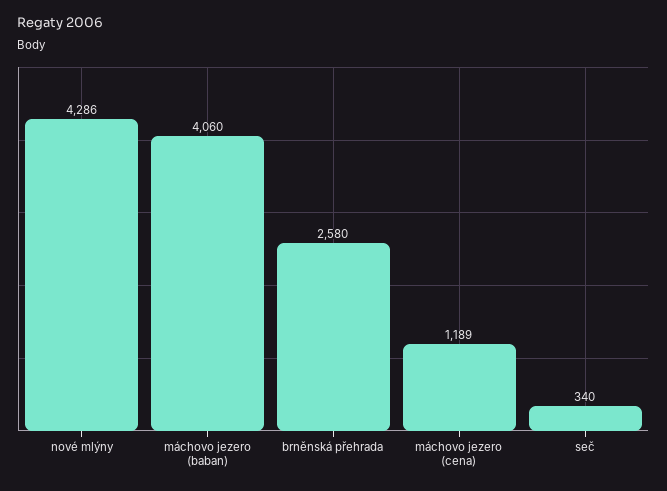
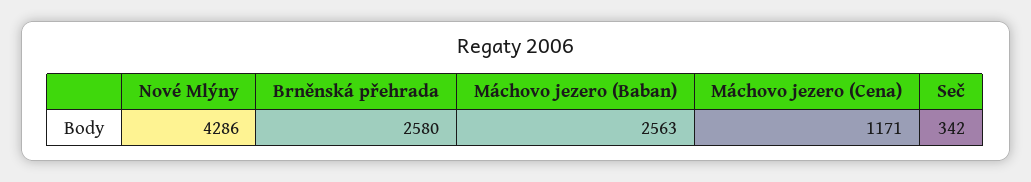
máchovo jezero (baban): 4060 -> 2563
máchovo jezero (cena): 1189 -> 1171
seč: 340 -> 342

